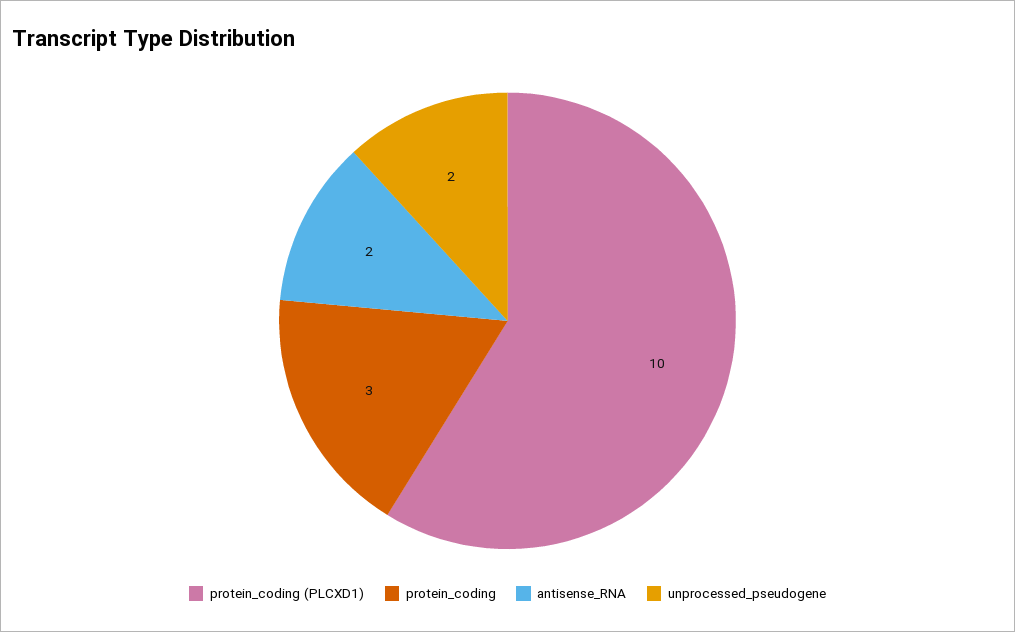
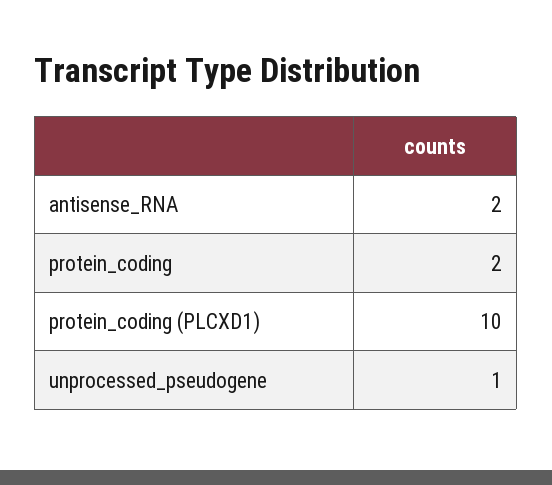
protein_coding: 3 -> 2
unprocessed_pseudogene: 2 -> 1

